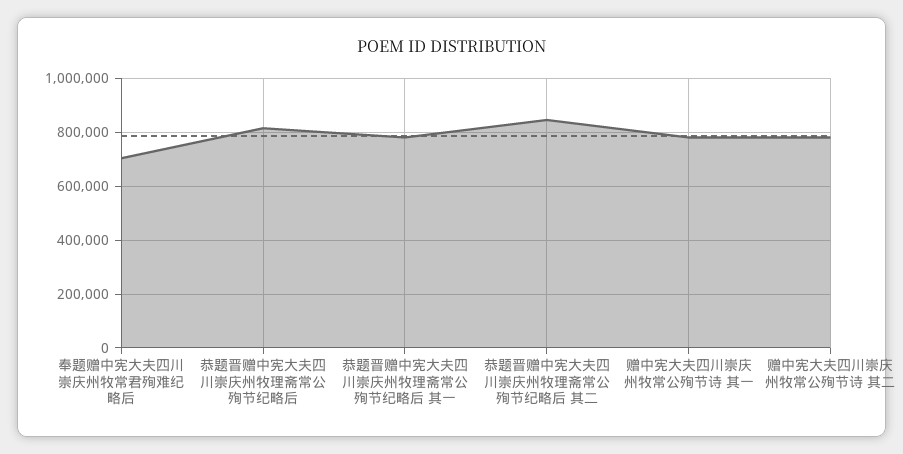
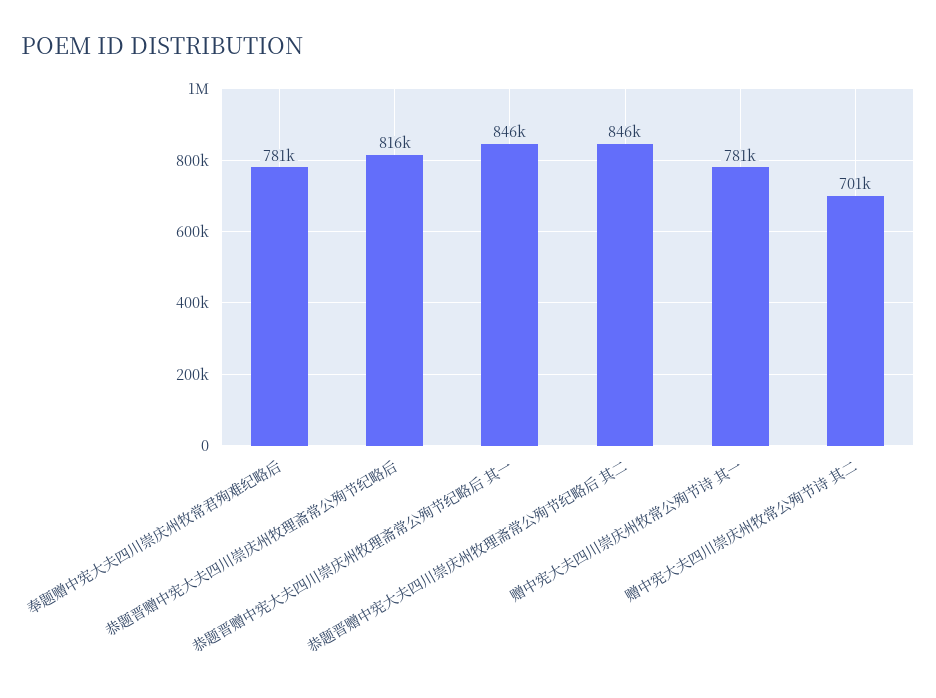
奉题赠中宪大夫四川崇庆州牧常君殉难纪略后: 700000 -> 781000
恭题晋赠中宪大夫四川崇庆州牧理斋常公殉节纪略后 其一: 775000 -> 846000
赠中宪大夫四川崇庆州牧常公殉节诗 其二: 775000 -> 701000

